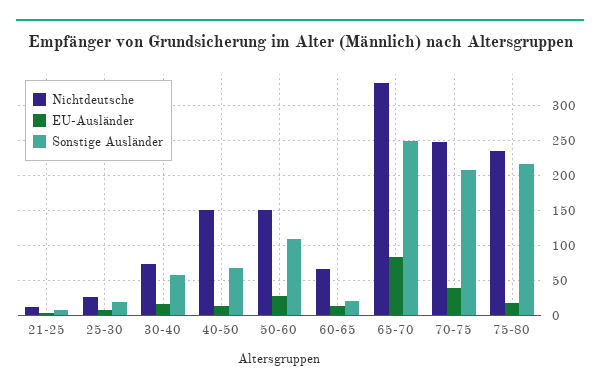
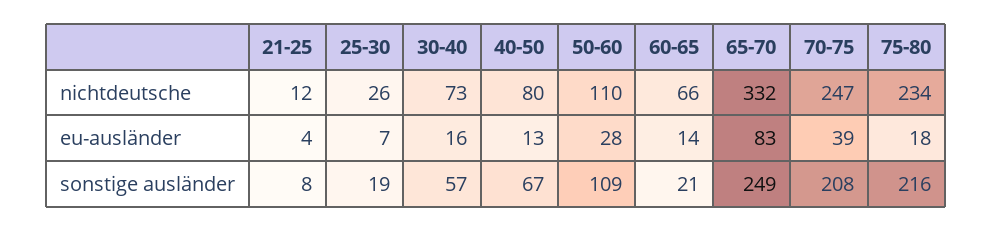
Nichtdeutsche, 40-50: 150 -> 80
Nichtdeutsche, 50-60: 150 -> 110

